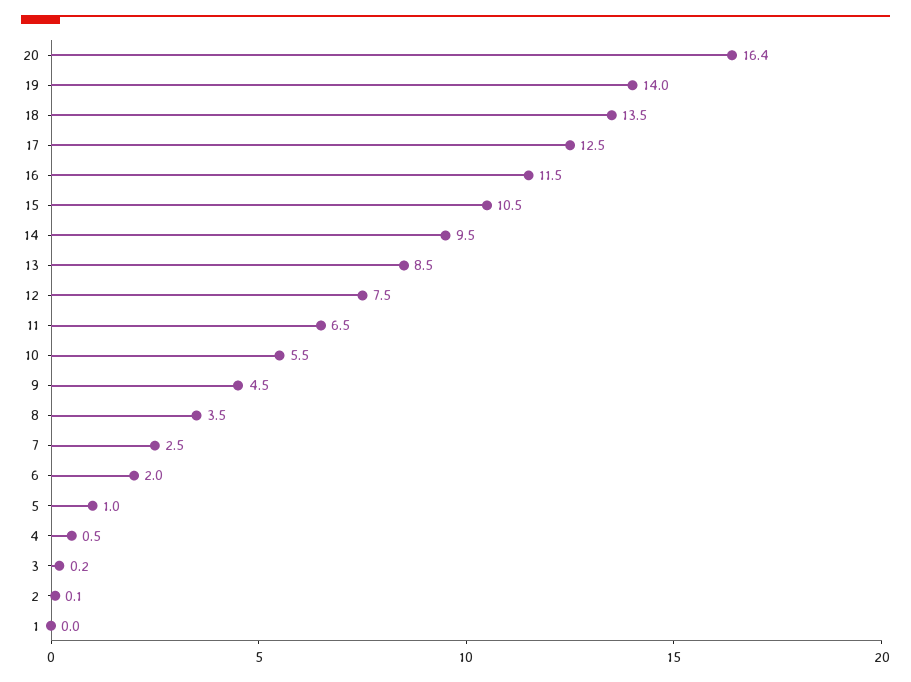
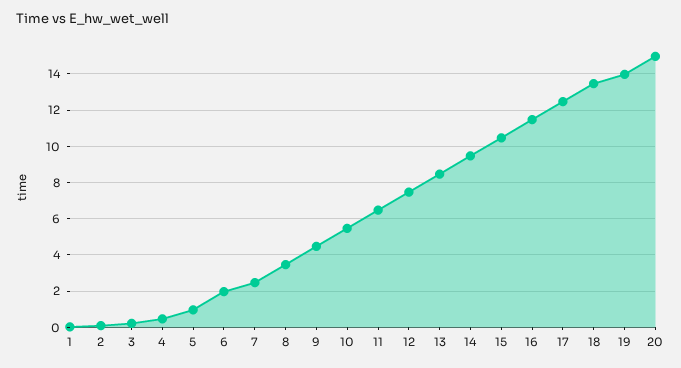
20: 16.4 -> 15

